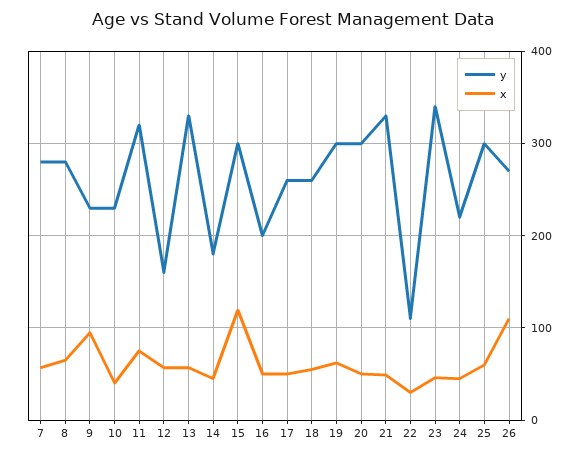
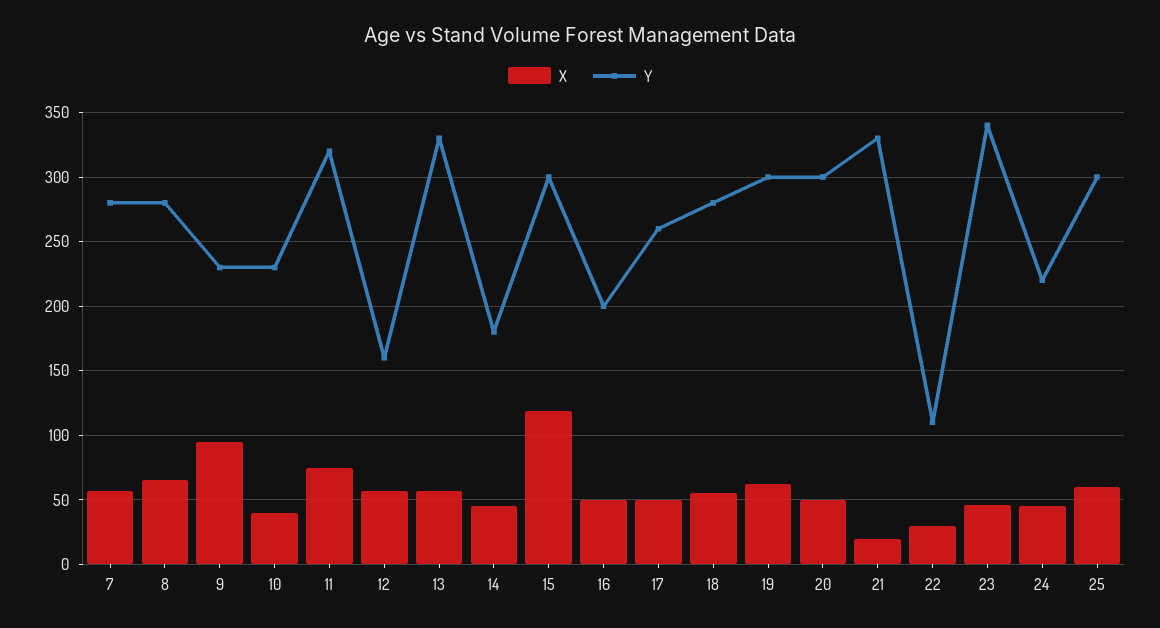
y, 18: 260 -> 280
x, 21: 50 -> 20
y, 26: 270 -> none
x, 26: 110 -> none

